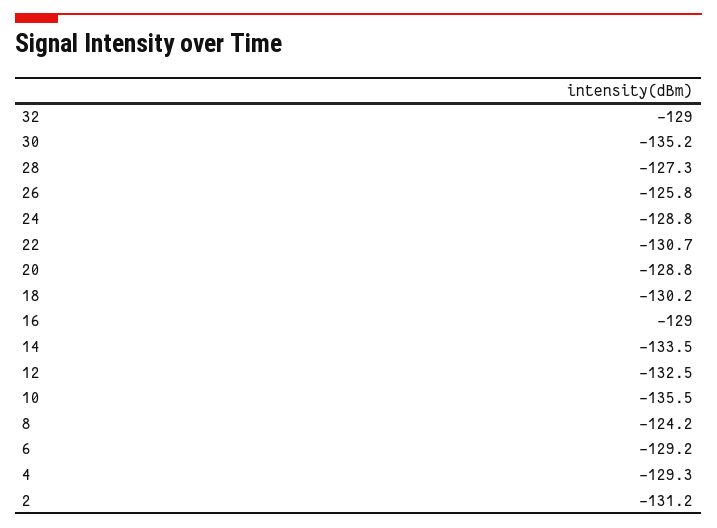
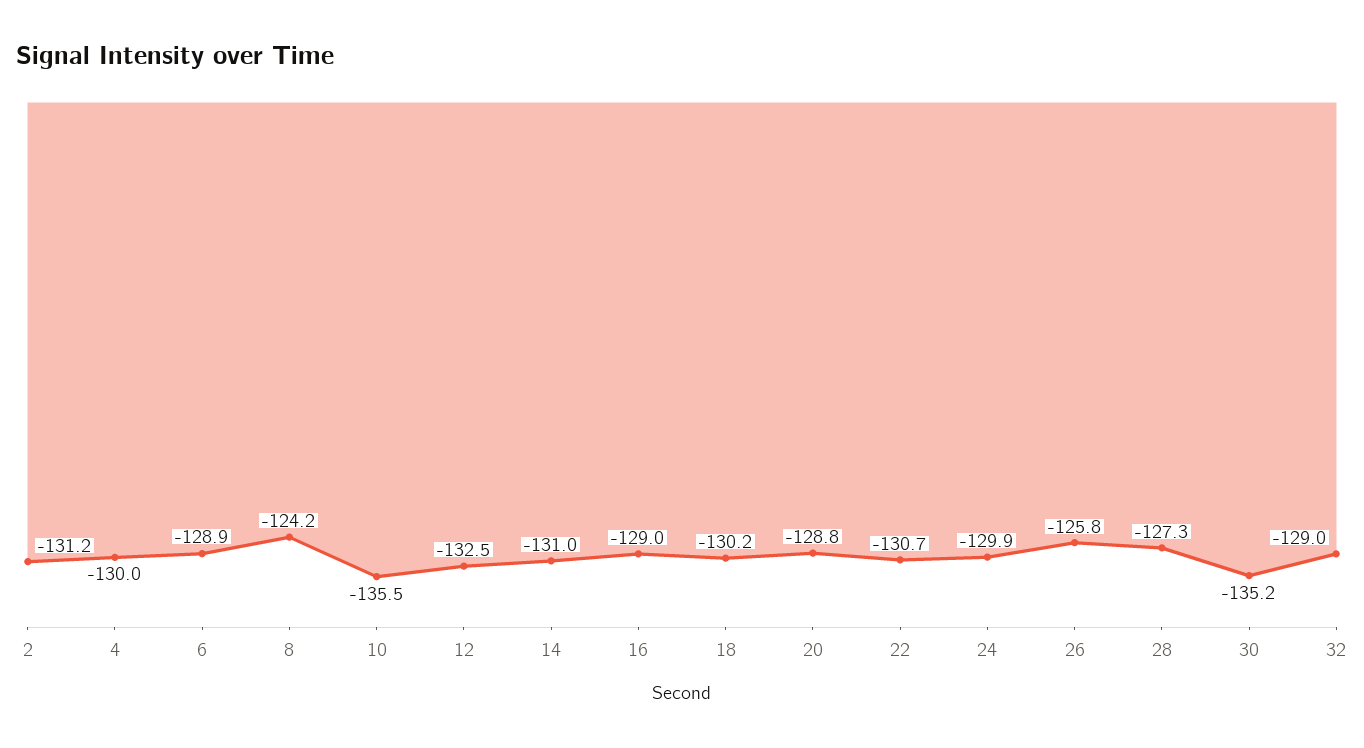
24: -128.8 -> -129.9
14: -133.5 -> -131
6: -129.2 -> -128.9
4: -129.3 -> -130

